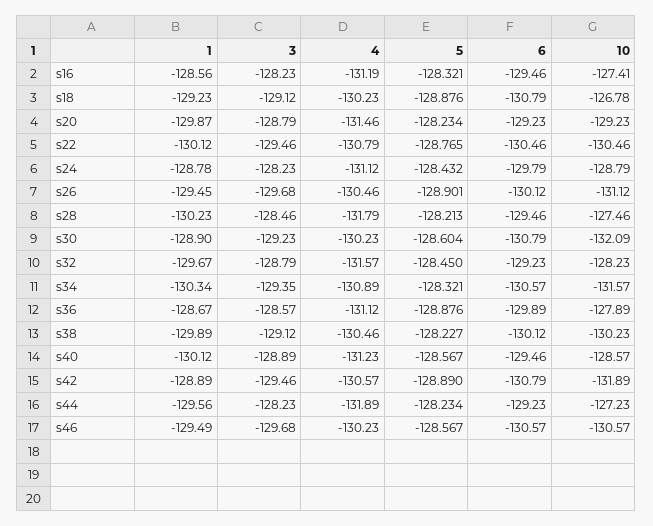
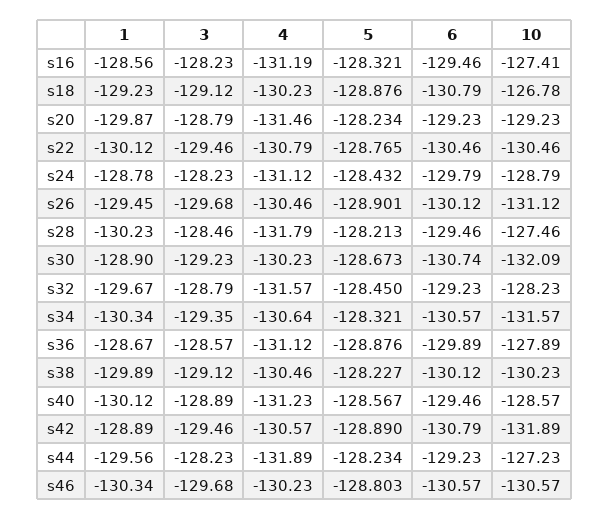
5, s30: -128.604 -> -128.673
6, s30: -130.79 -> -130.74
4, s34: -130.89 -> -130.64
1, s46: -129.49 -> -130.34
5, s46: -128.567 -> -128.803

